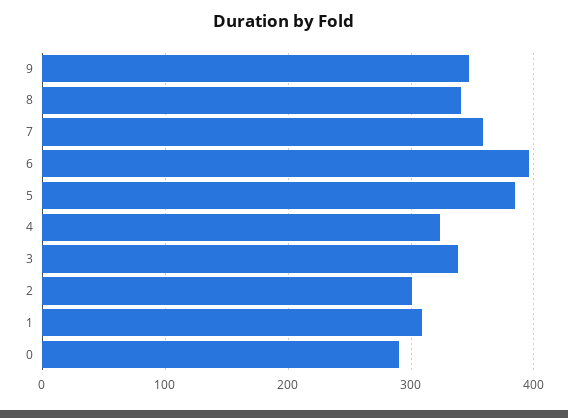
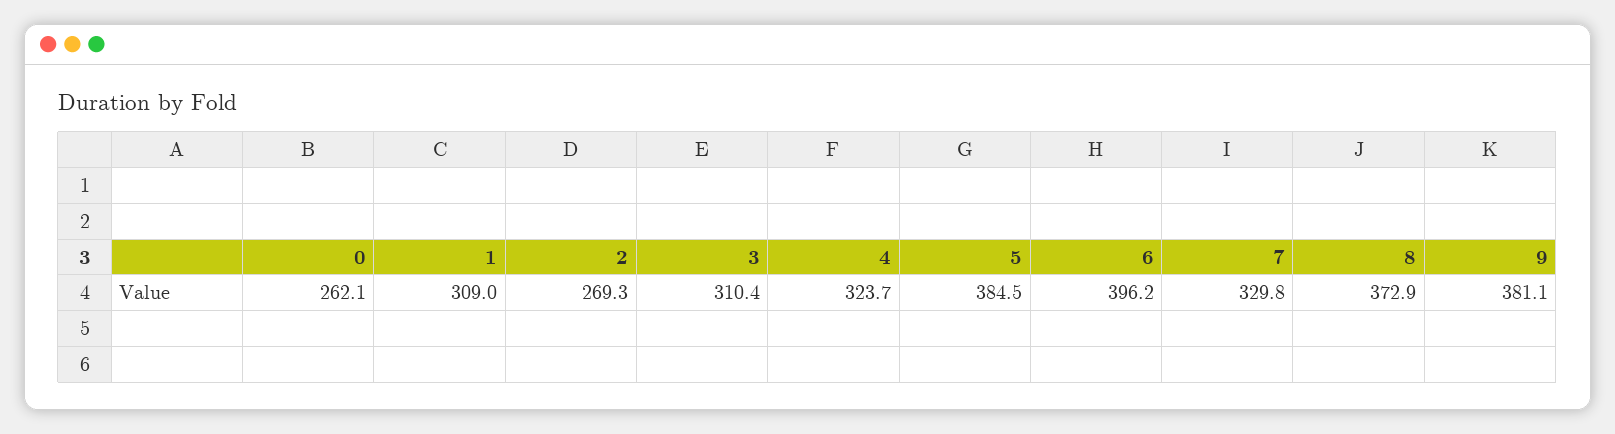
9: 350 -> 381.1
8: 340 -> 372.9
7: 360 -> 329.8
3: 340 -> 310.4
2: 300 -> 269.3
0: 290 -> 262.1

